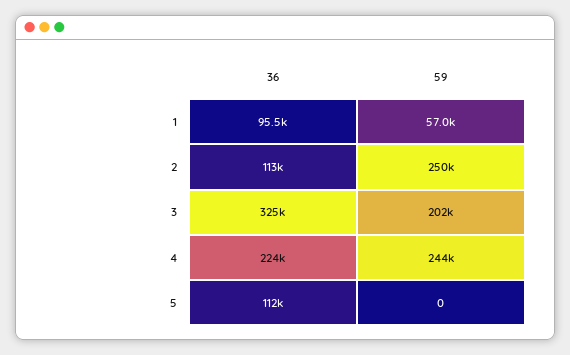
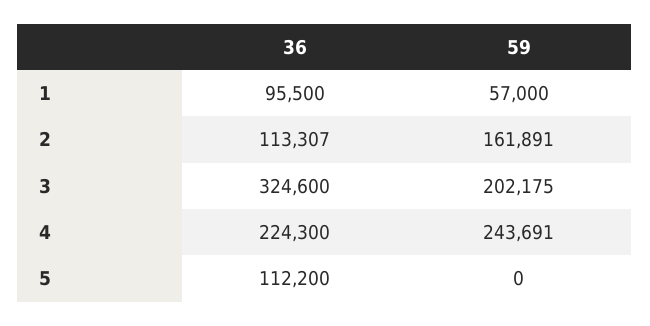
59, 2: 250000 -> 161891

